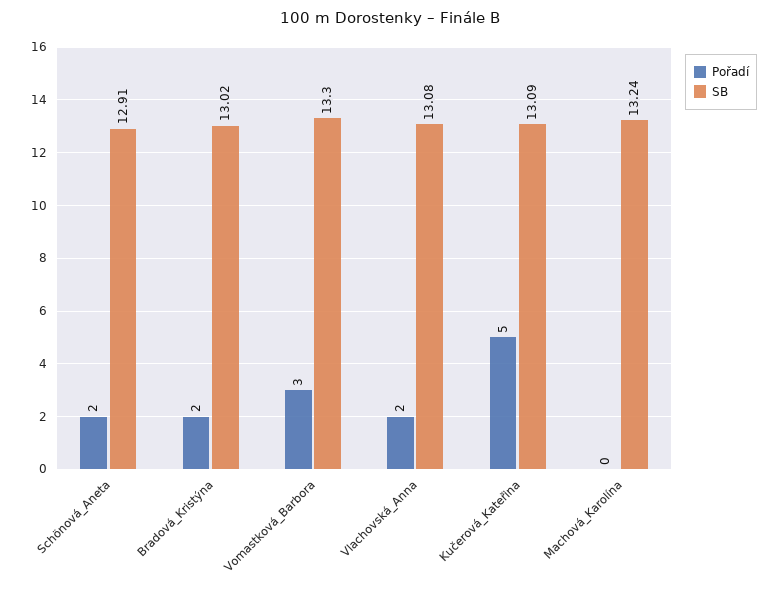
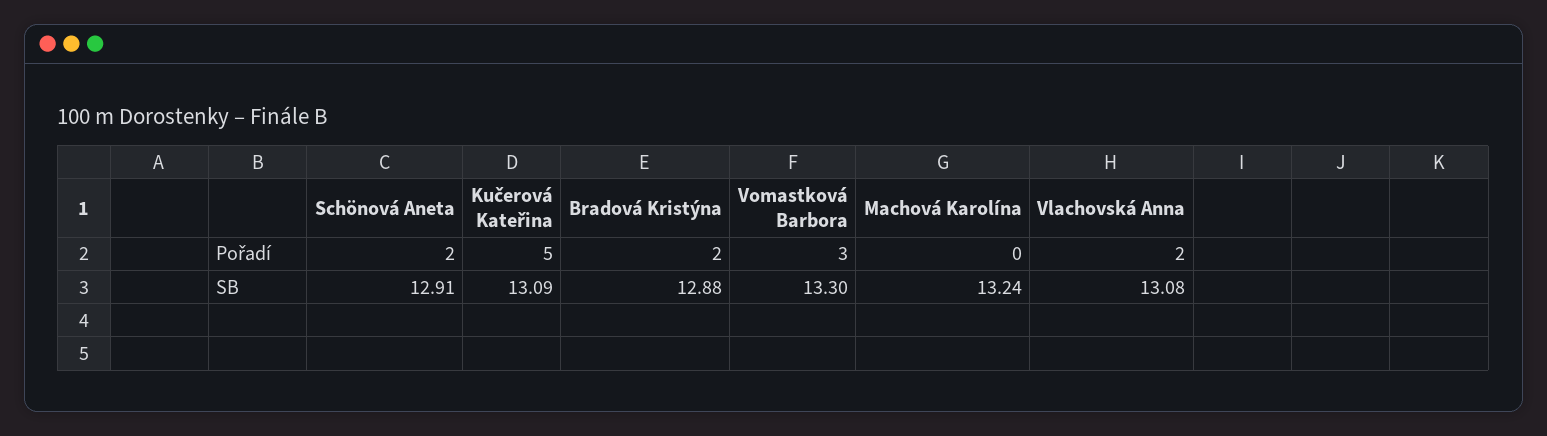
SB, Bradová_Kristýna: 13.02 -> 12.88

